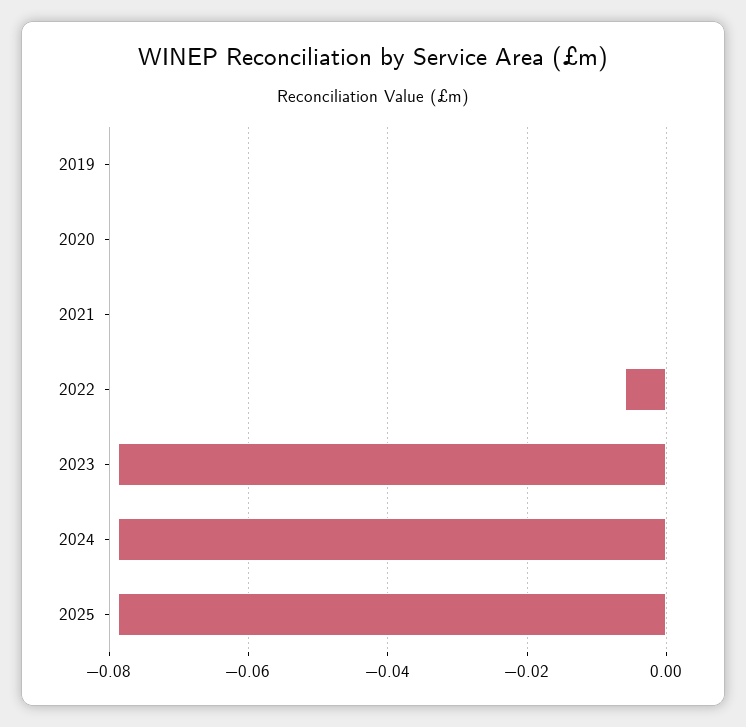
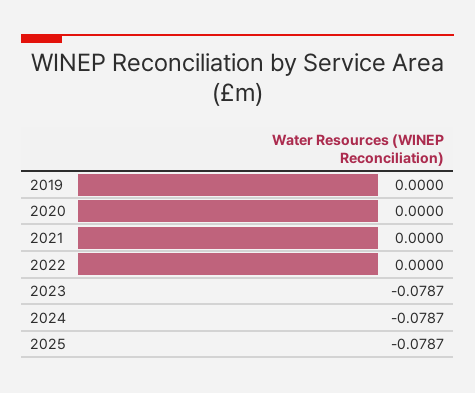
2022: -0.006 -> 0

